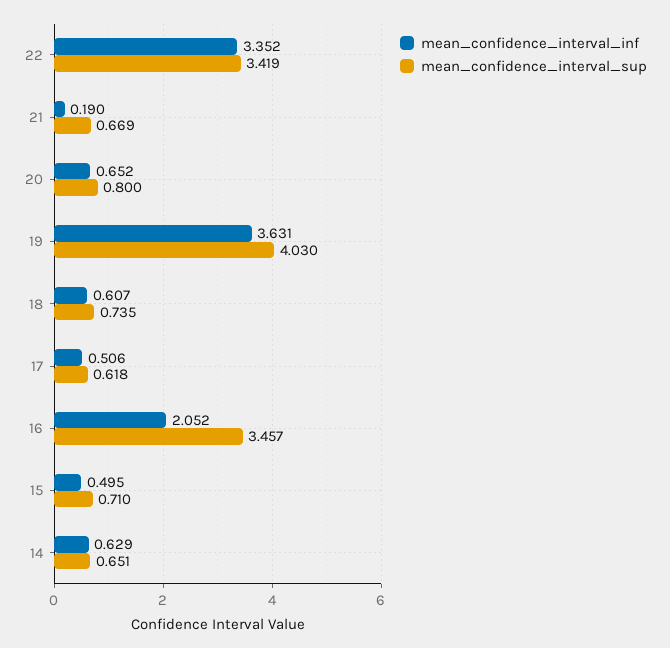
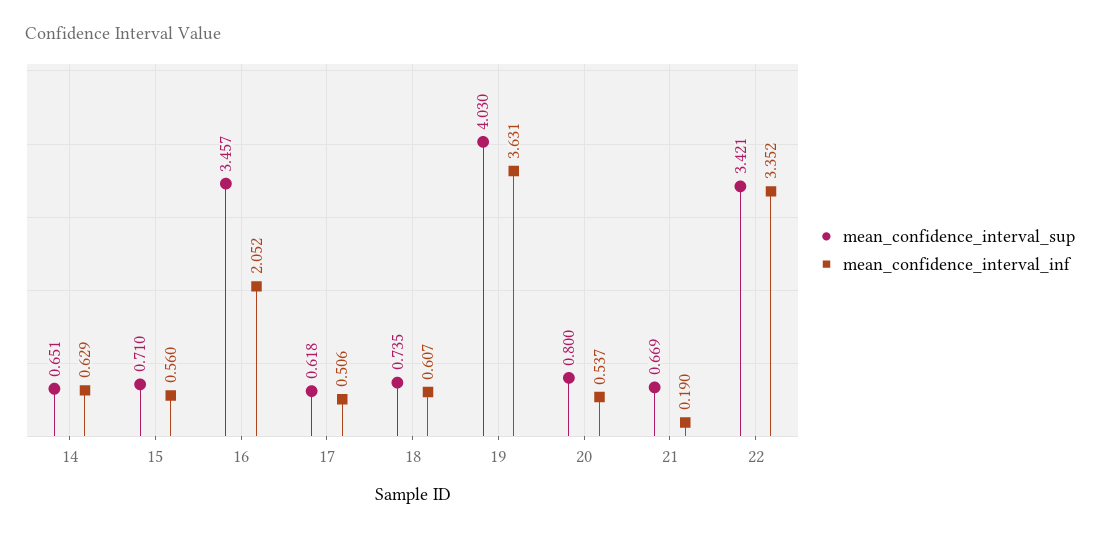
mean_confidence_interval_sup, 22: 3.419 -> 3.421
mean_confidence_interval_inf, 20: 0.652 -> 0.537
mean_confidence_interval_inf, 15: 0.495 -> 0.56

